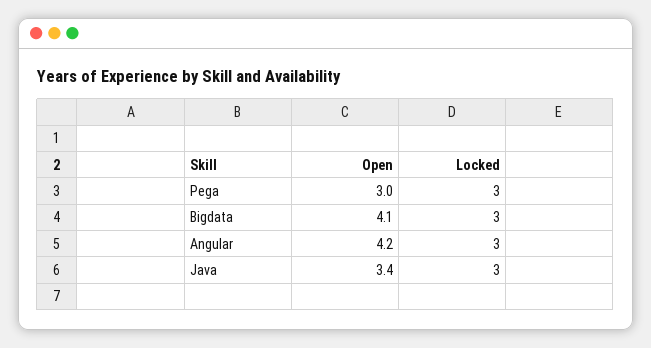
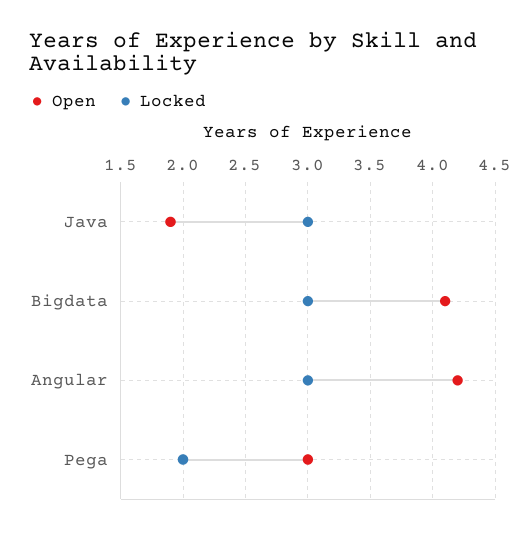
Locked, Pega: 3 -> 2
Open, Java: 3.4 -> 1.9

